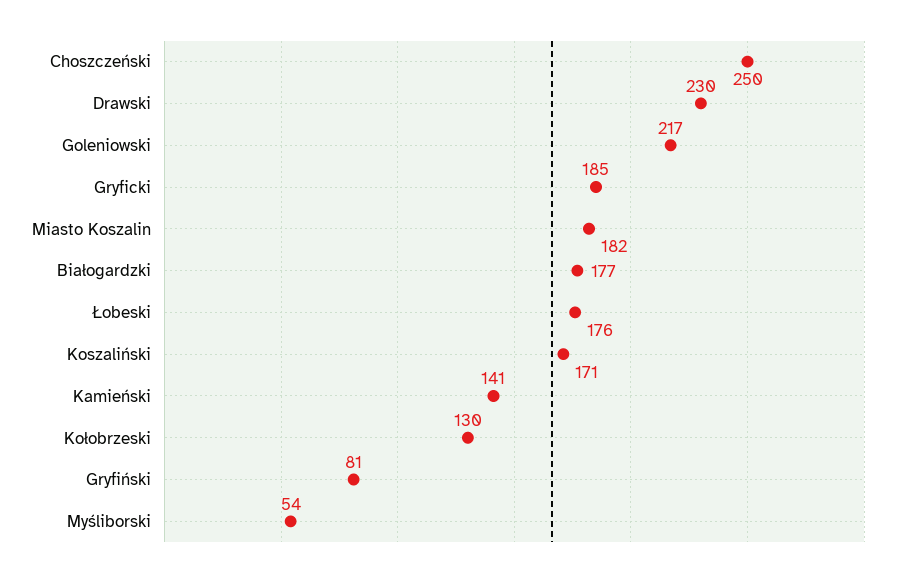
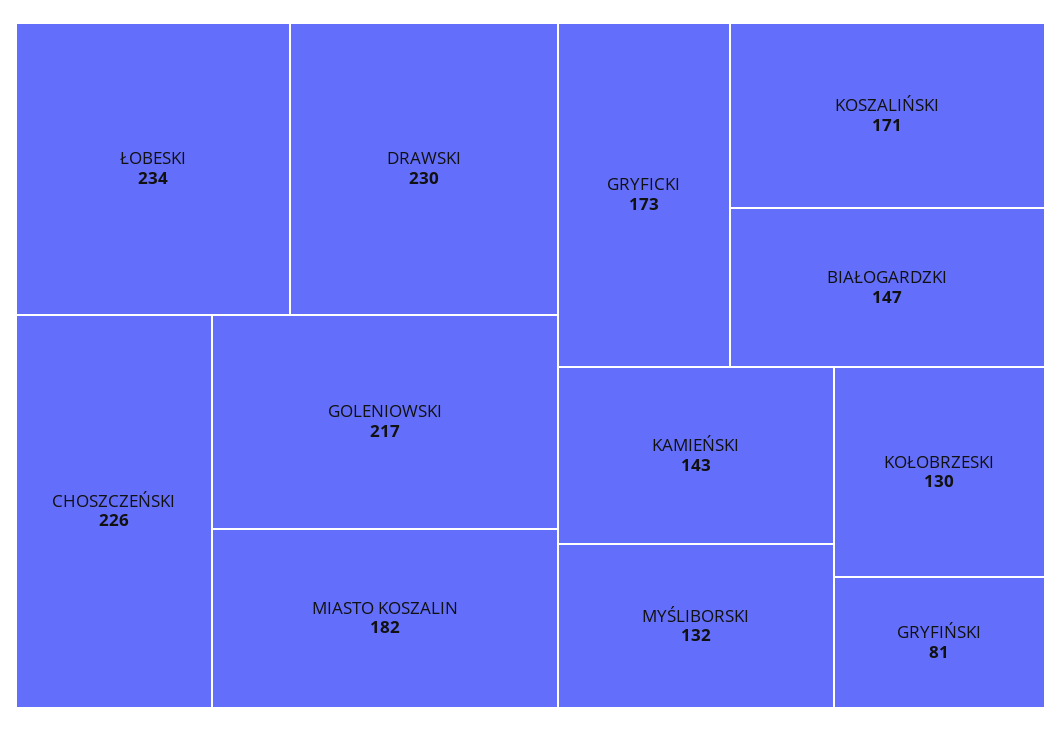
Choszczeński: 250 -> 226
Gryficki: 185 -> 173
Białogardzki: 177 -> 147
Łobeski: 176 -> 234
Kamieński: 141 -> 143
Myśliborski: 54 -> 132

